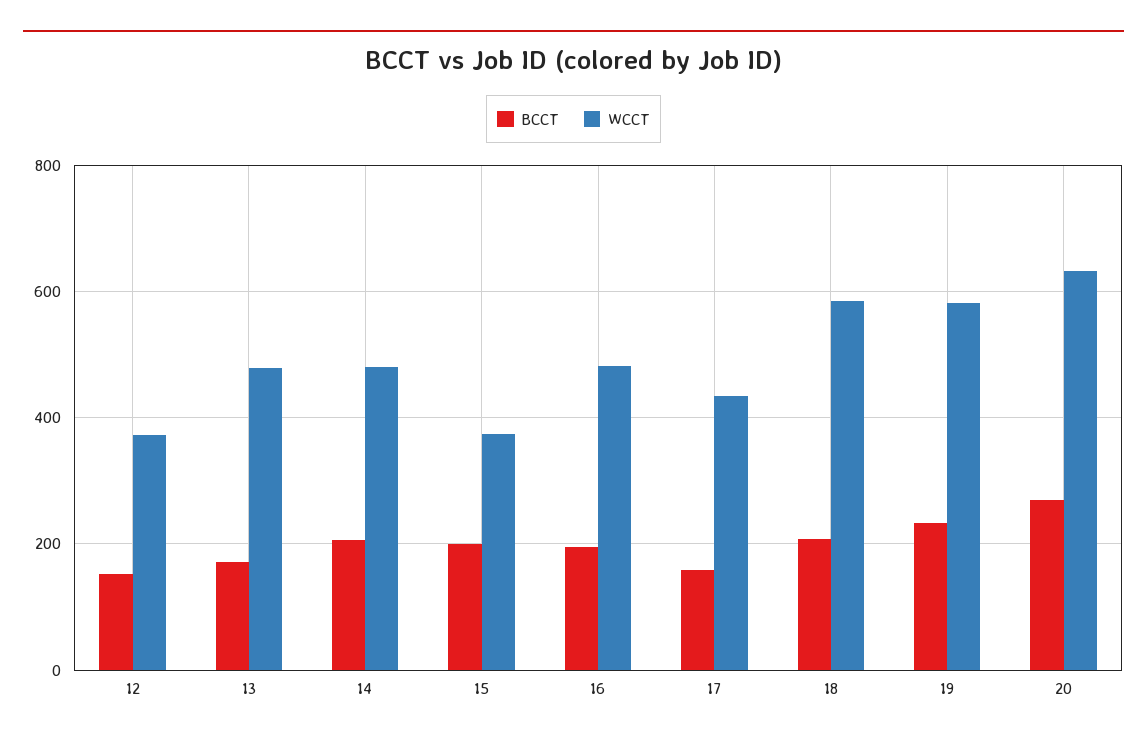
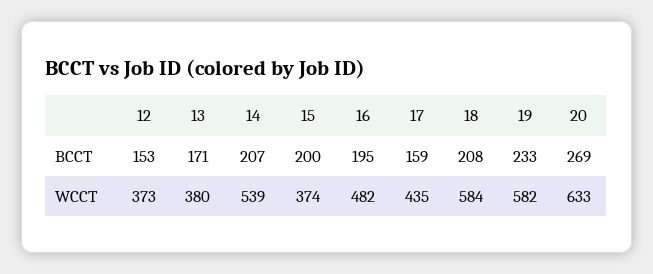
WCCT, 13: 480 -> 380
WCCT, 14: 480 -> 539

